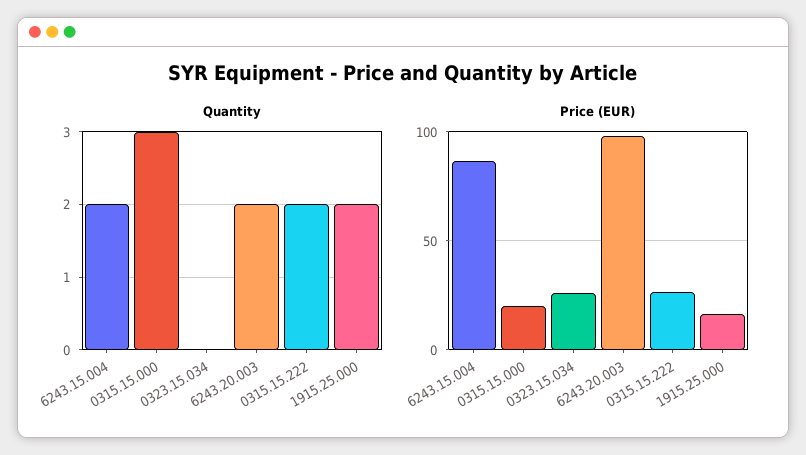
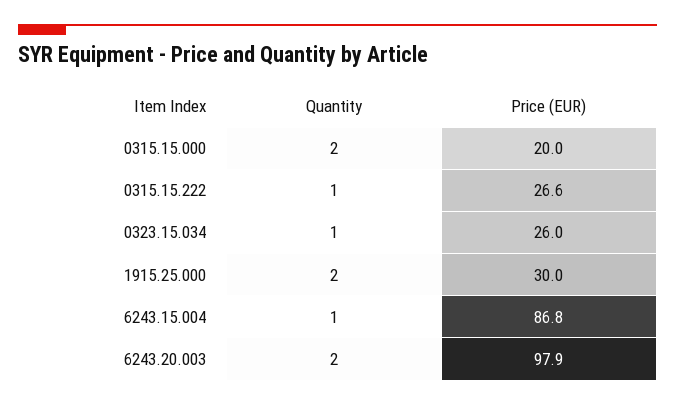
Quantity, 6243.15.004: 2 -> 1
Quantity, 0315.15.000: 3 -> 2
Quantity, 0323.15.034: 0 -> 1
Quantity, 0315.15.222: 2 -> 1
Price (EUR), 1915.25.000: 15 -> 30

